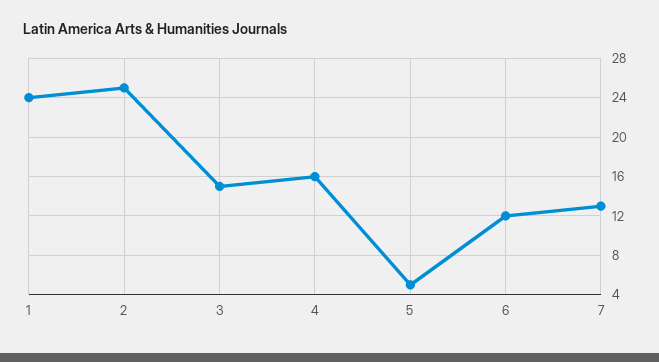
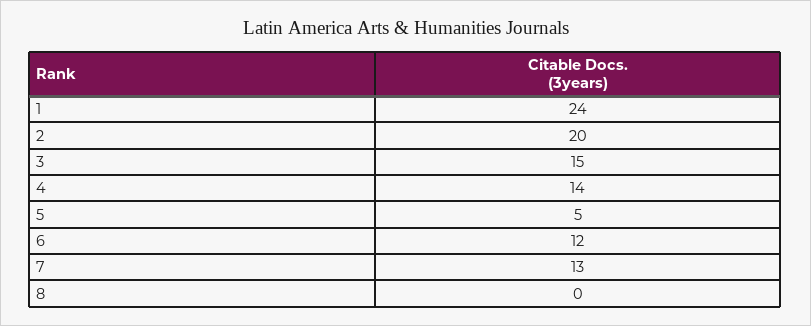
2: 25 -> 20
4: 16 -> 14
8: none -> 0

